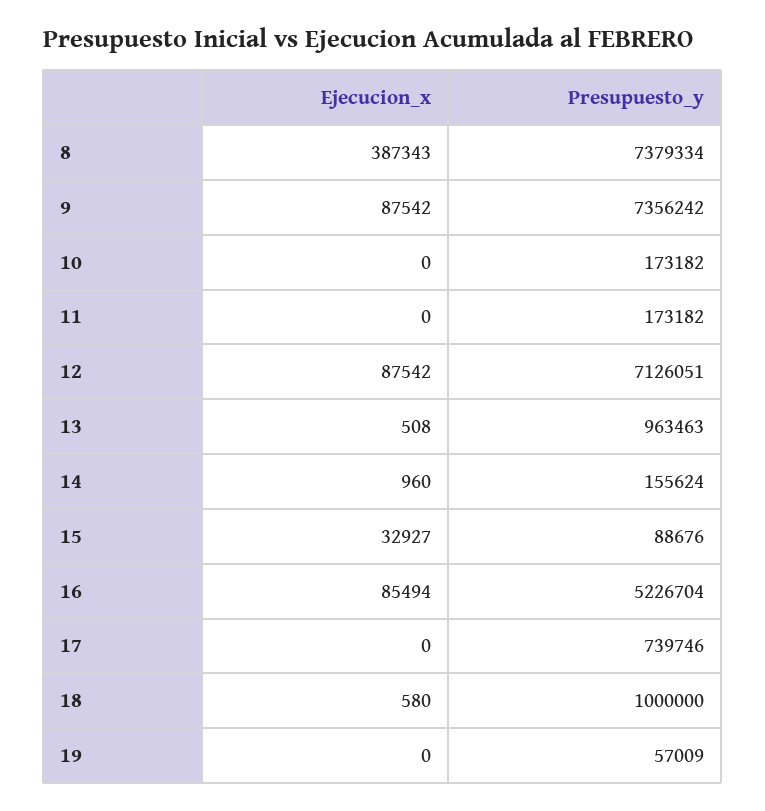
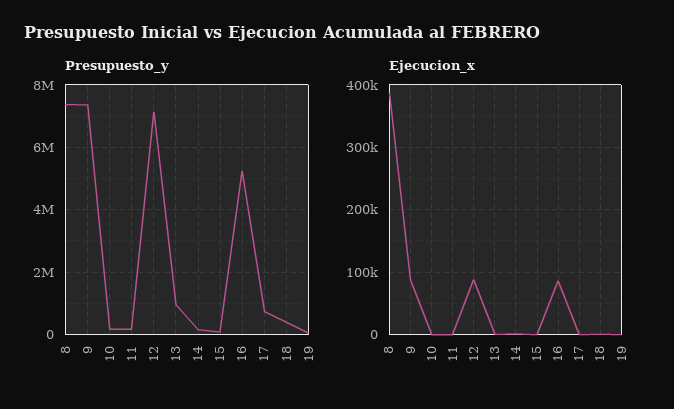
Ejecucion_x, 15: 32927 -> 0
Presupuesto_y, 18: 1000000 -> 400000

